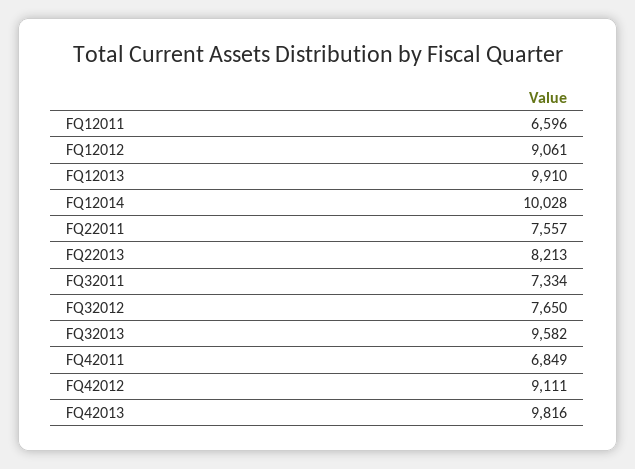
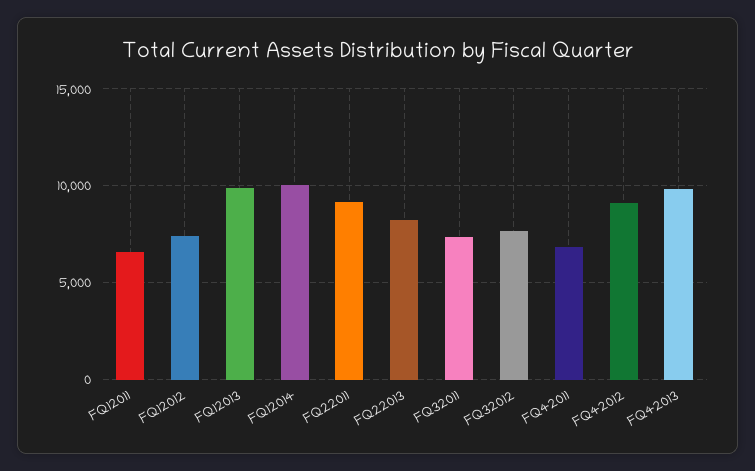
FQ12012: 9061 -> 7500
FQ22011: 7557 -> 9000
FQ32013: 9582 -> none

